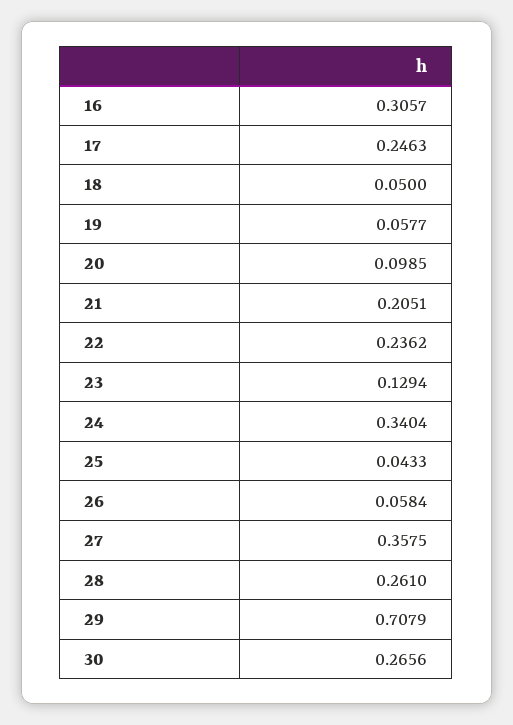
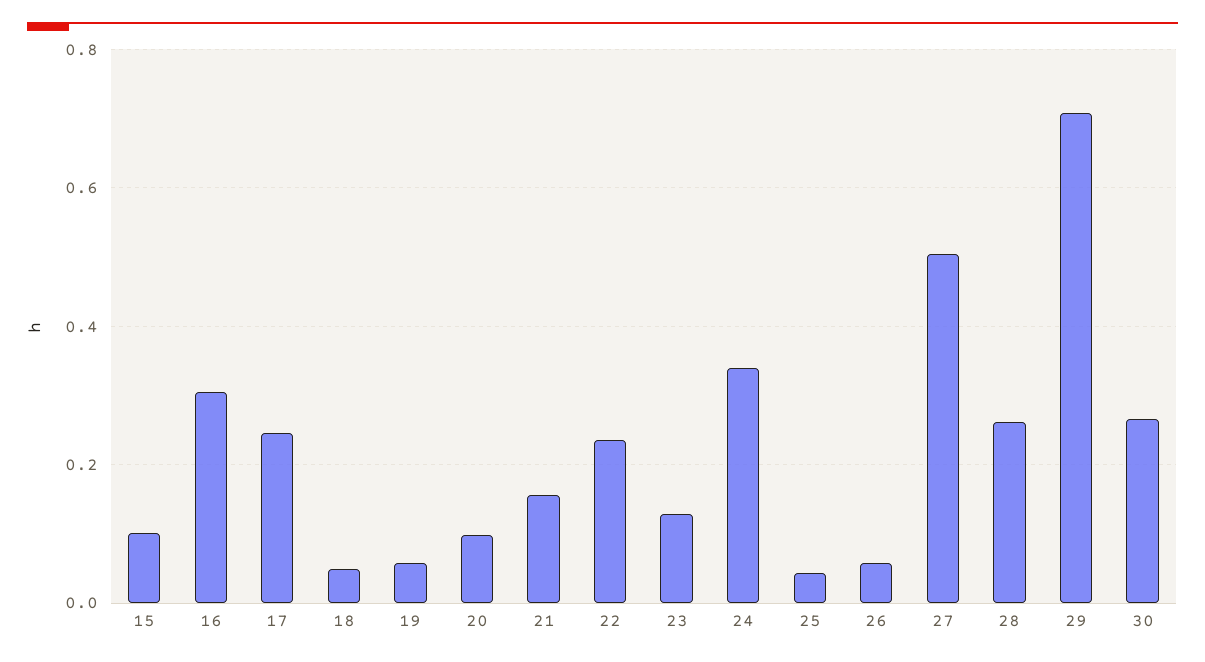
21: 0.2051 -> 0.16
27: 0.3575 -> 0.5
15: none -> 0.1

